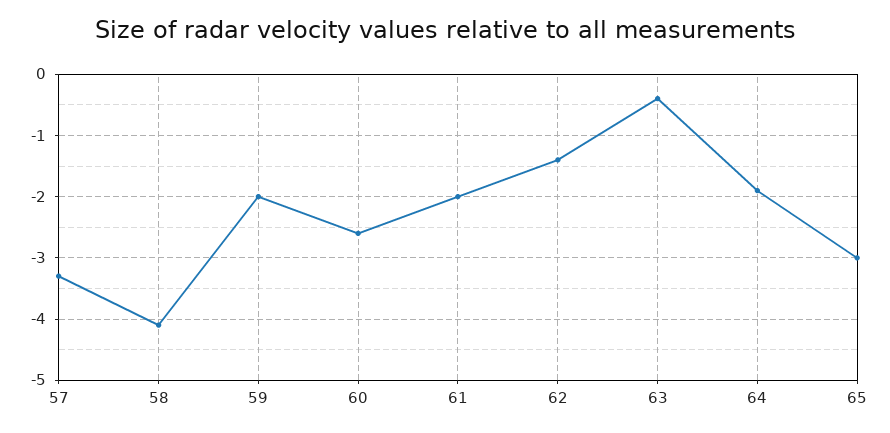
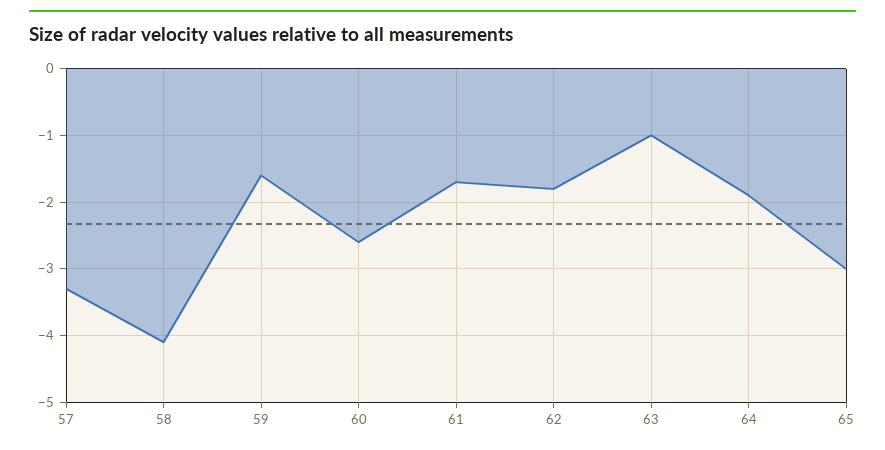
59: -2 -> -1.6
61: -2 -> -1.7
62: -1.4 -> -1.8
63: -0.4 -> -1

